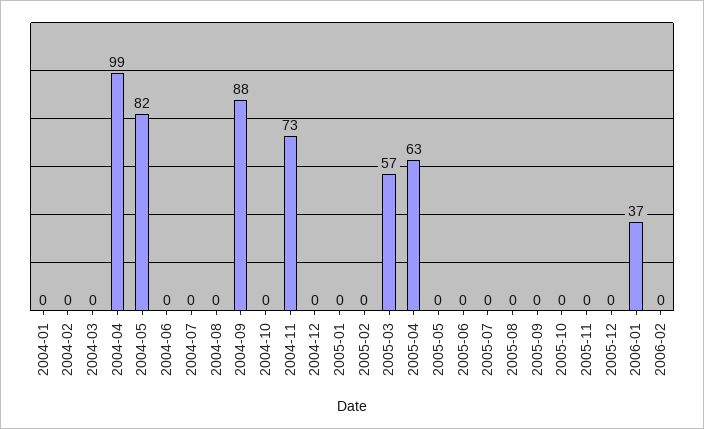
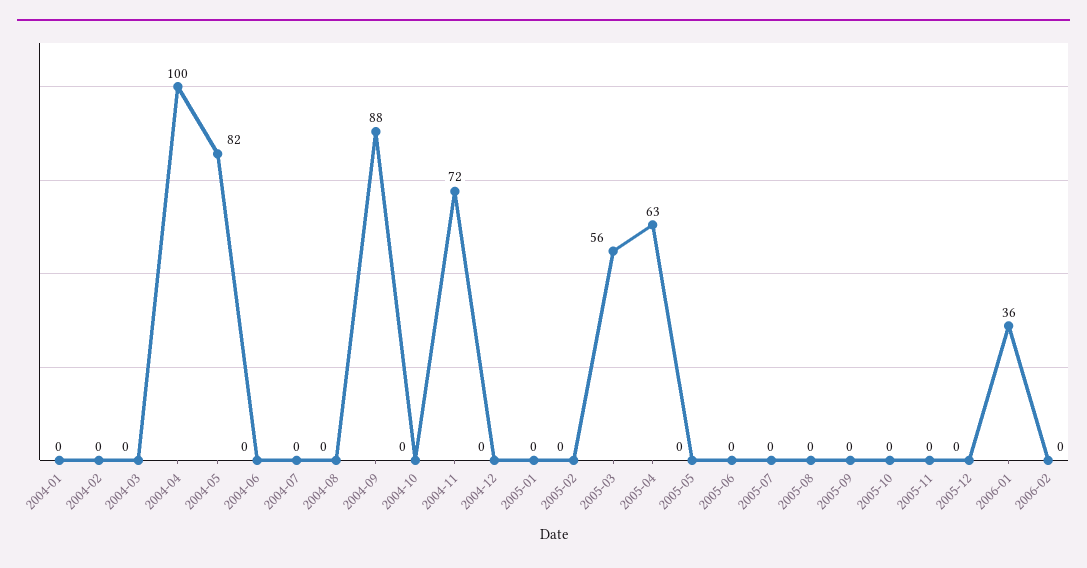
2004-04: 99 -> 100
2004-11: 73 -> 72
2005-03: 57 -> 56
2006-01: 37 -> 36

